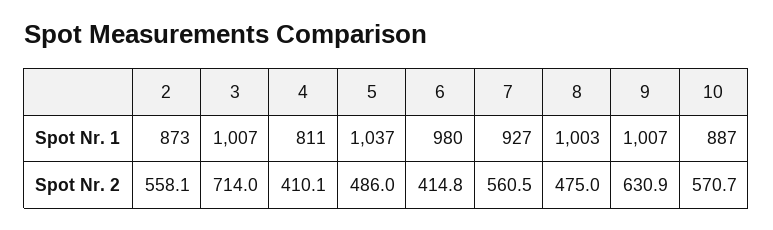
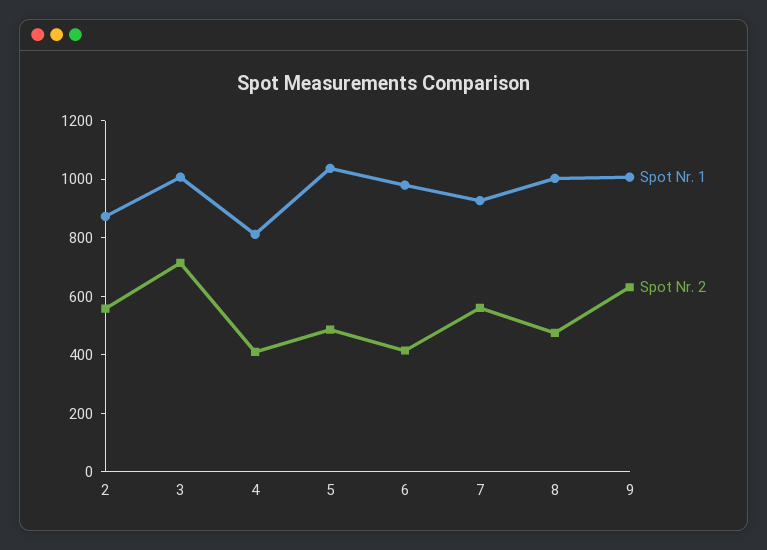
Spot Nr. 1, 10: 887 -> none
Spot Nr. 2, 10: 570.7 -> none

